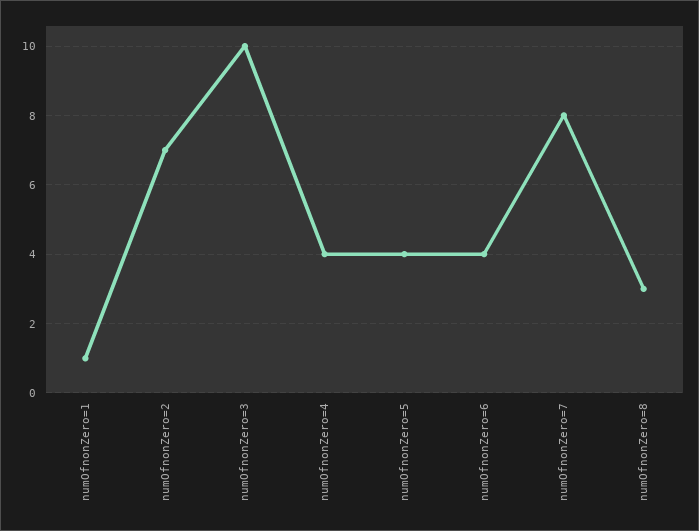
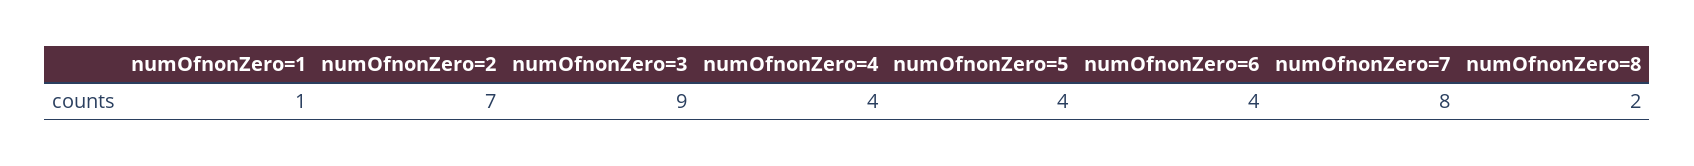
numOfnonZero=3: 10 -> 9
numOfnonZero=8: 3 -> 2

